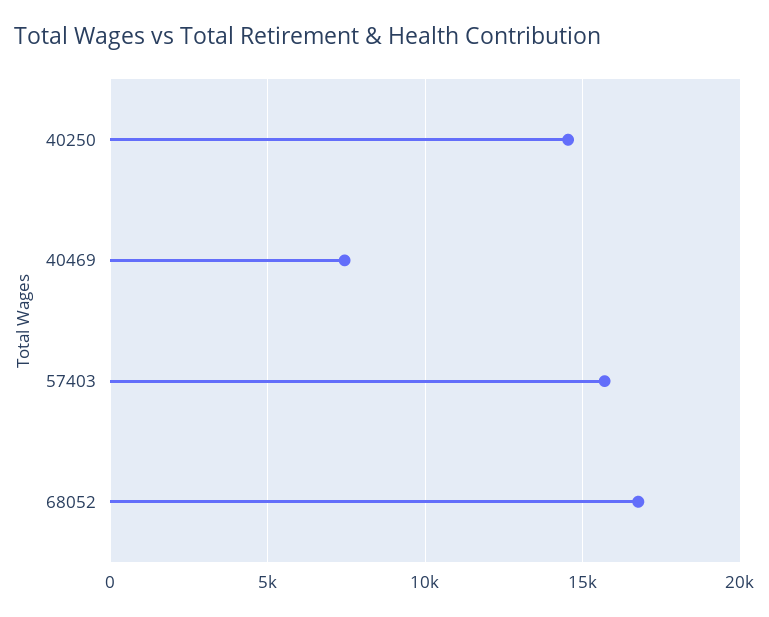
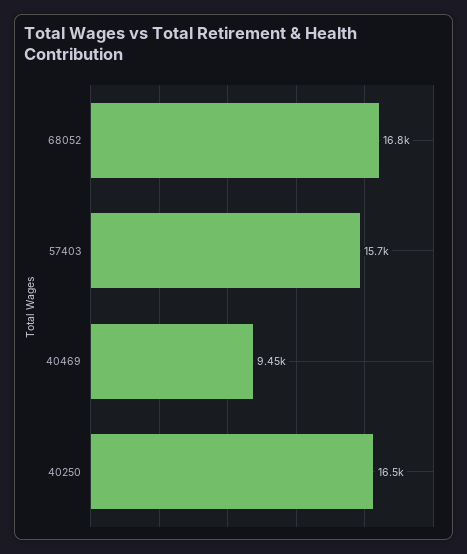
40250: 14500 -> 16500
40469: 7500 -> 9450

